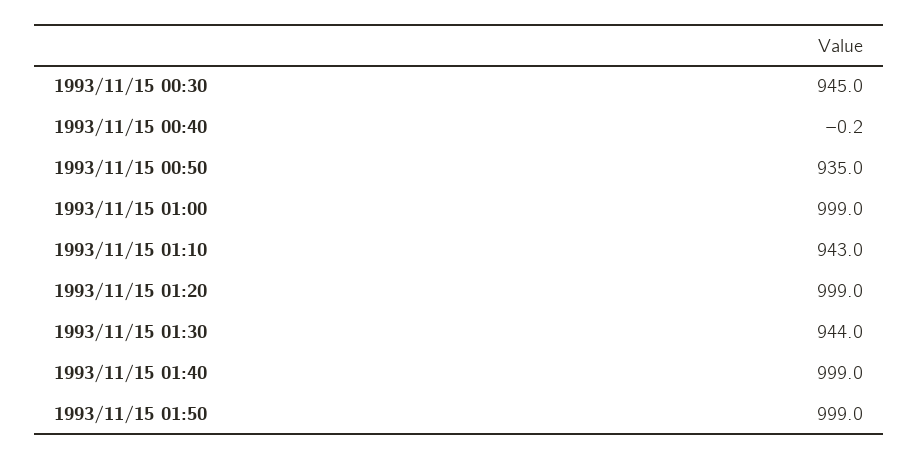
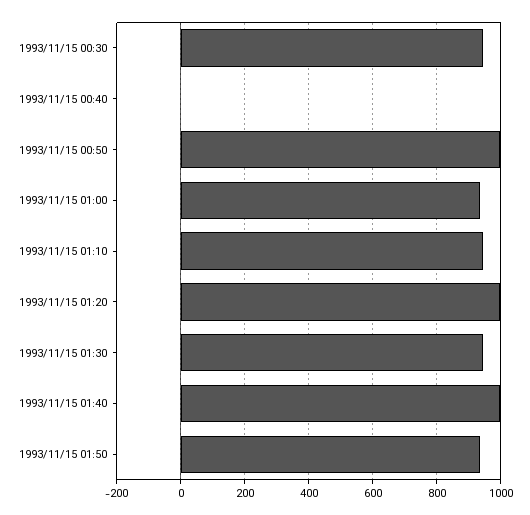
1993/11/15 00:50: 935 -> 1000
1993/11/15 01:00: 999 -> 940
1993/11/15 01:50: 999 -> 940

